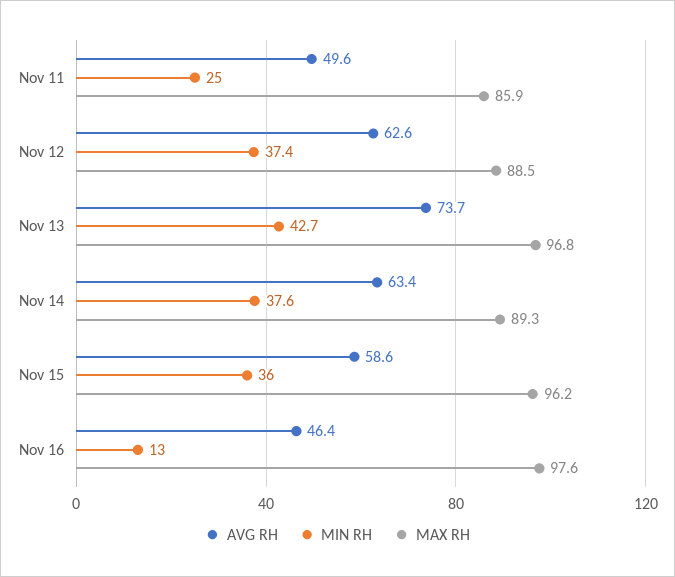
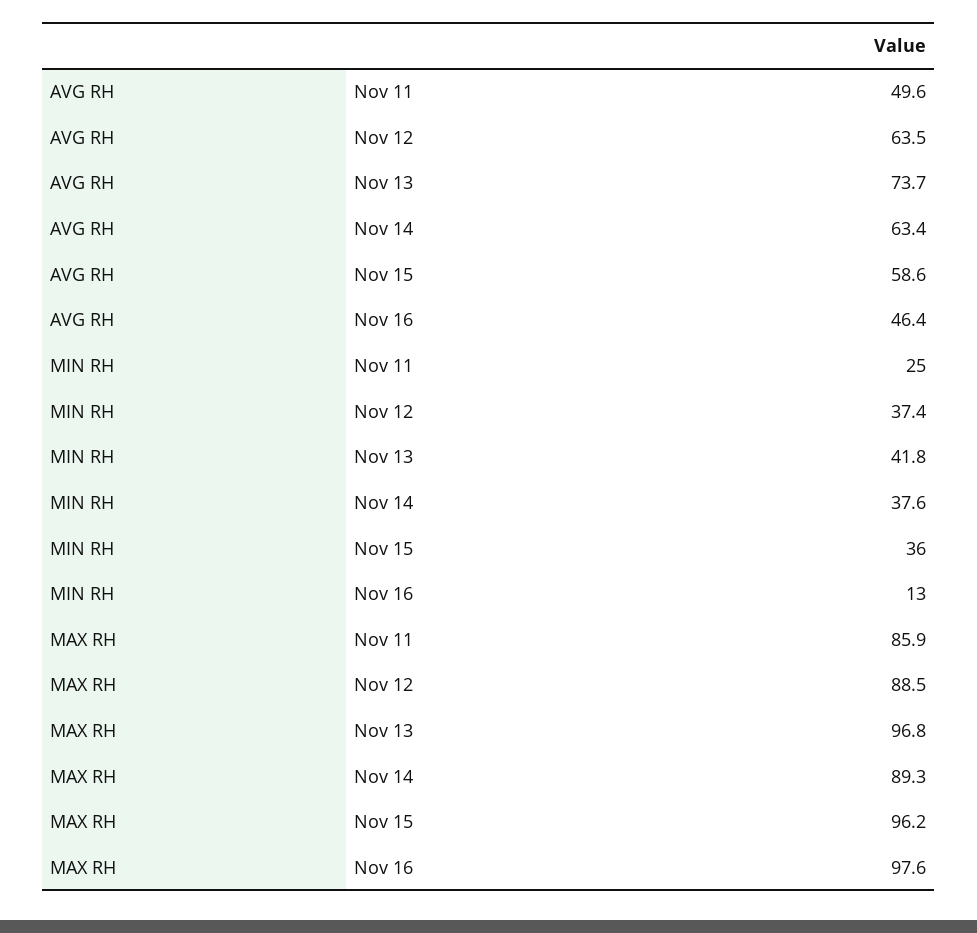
AVG RH, Nov 12: 62.6 -> 63.5
MIN RH, Nov 13: 42.7 -> 41.8

